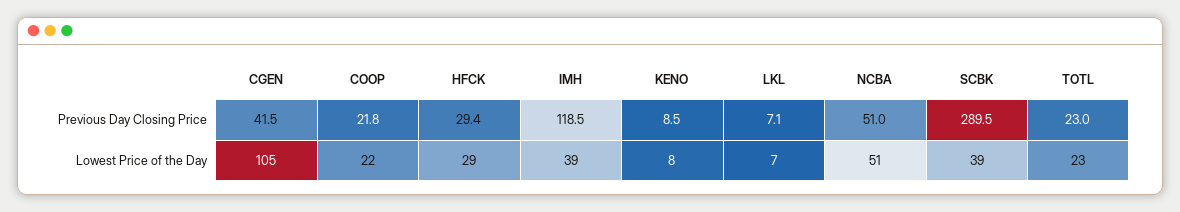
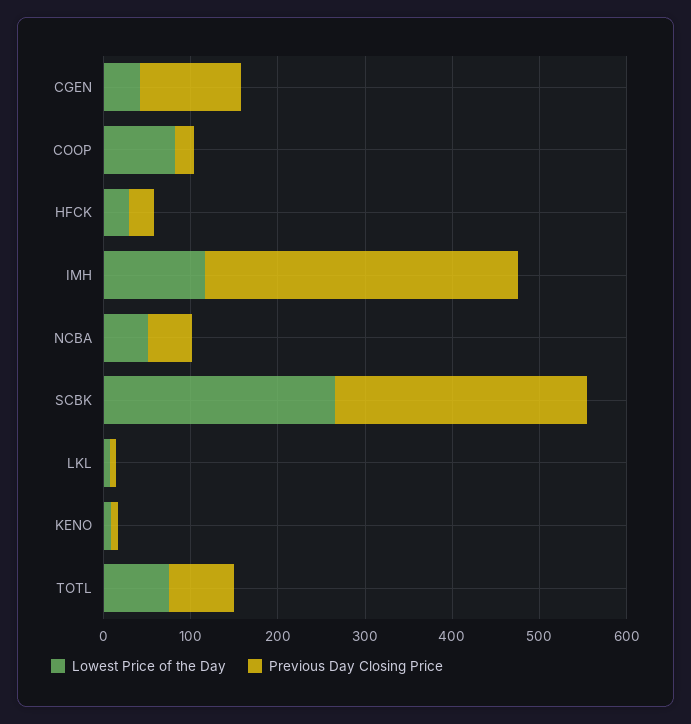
Previous Day Closing Price, CGEN: 41.5 -> 120
Previous Day Closing Price, IMH: 118.5 -> 360
Previous Day Closing Price, TOTL: 23 -> 80
Lowest Price of the Day, CGEN: 105 -> 40
Lowest Price of the Day, COOP: 22 -> 80
Lowest Price of the Day, IMH: 39 -> 120
Lowest Price of the Day, SCBK: 39 -> 260
Lowest Price of the Day, TOTL: 23 -> 80

